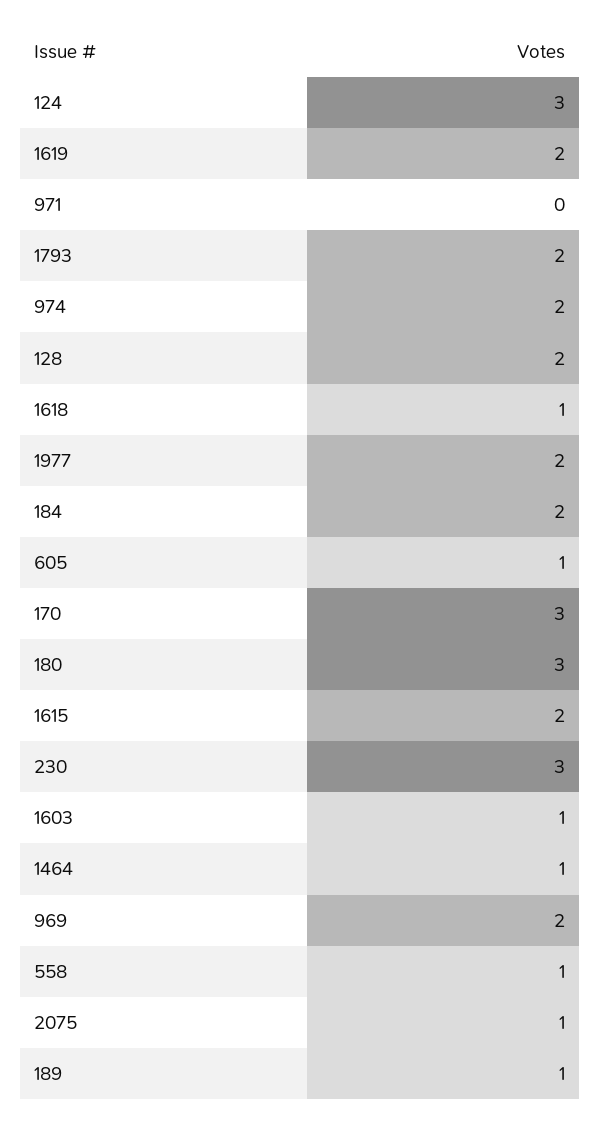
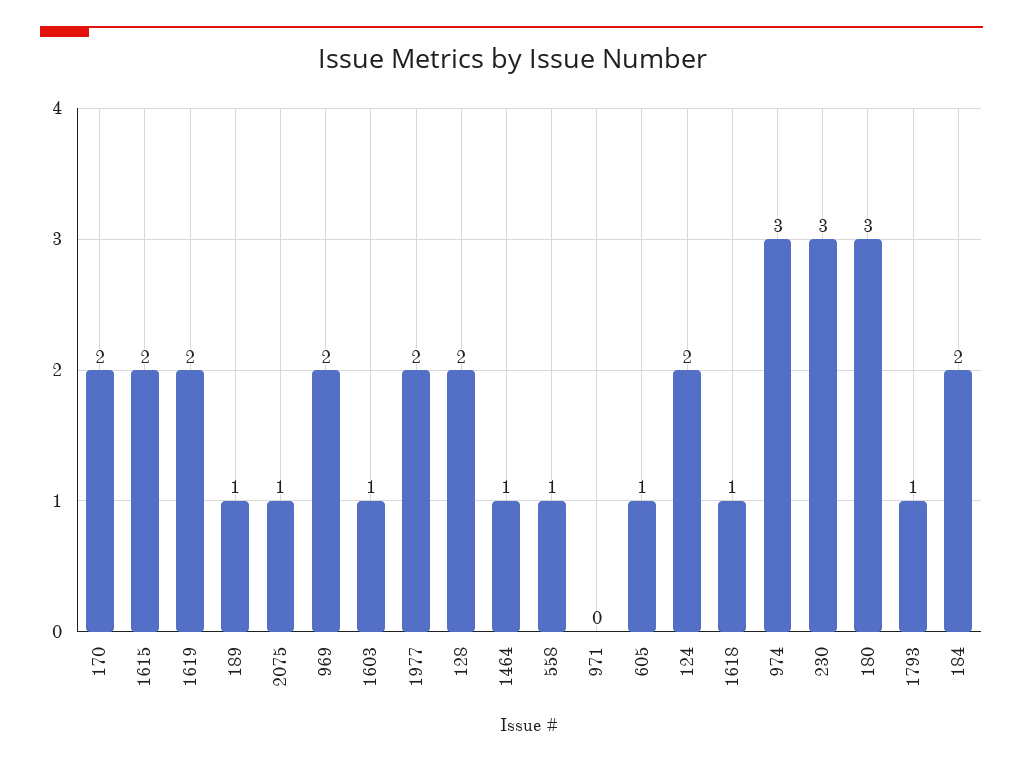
124: 3 -> 2
1793: 2 -> 1
974: 2 -> 3
170: 3 -> 2

